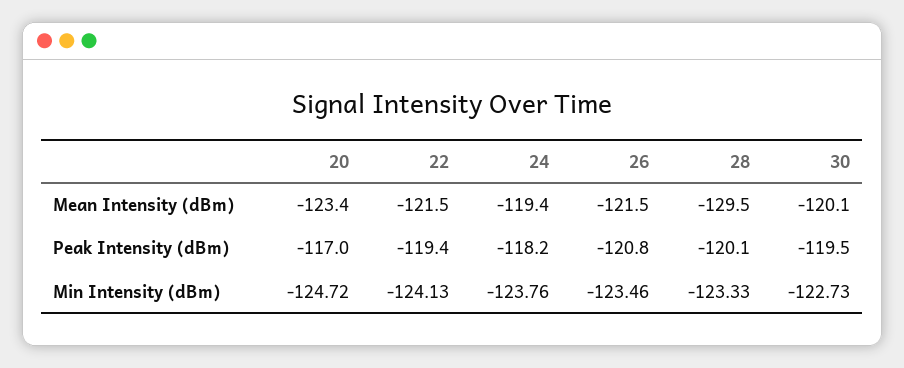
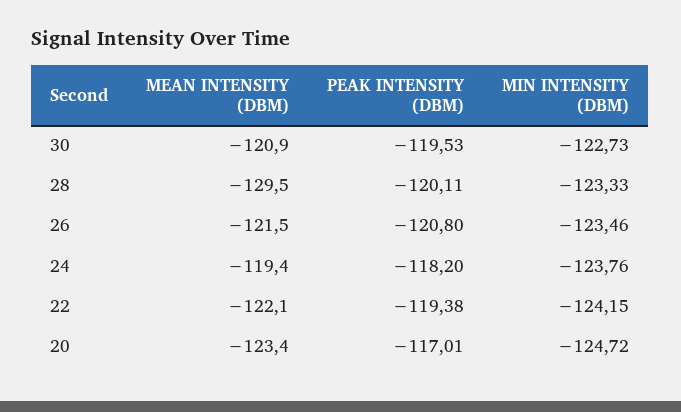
22, Mean Intensity (dBm): -121.5 -> -122.1
30, Mean Intensity (dBm): -120.1 -> -120.9
22, Min Intensity (dBm): -124.13 -> -124.15

